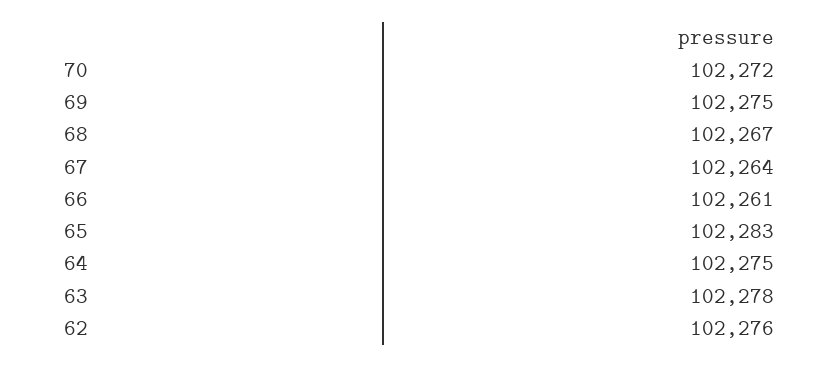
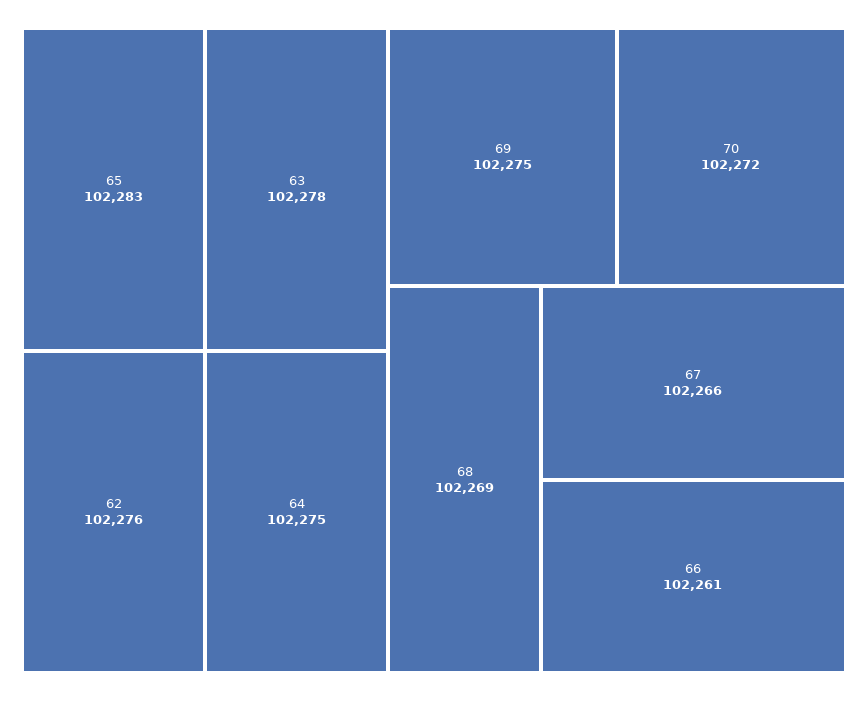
68: 102267 -> 102269
67: 102264 -> 102266

